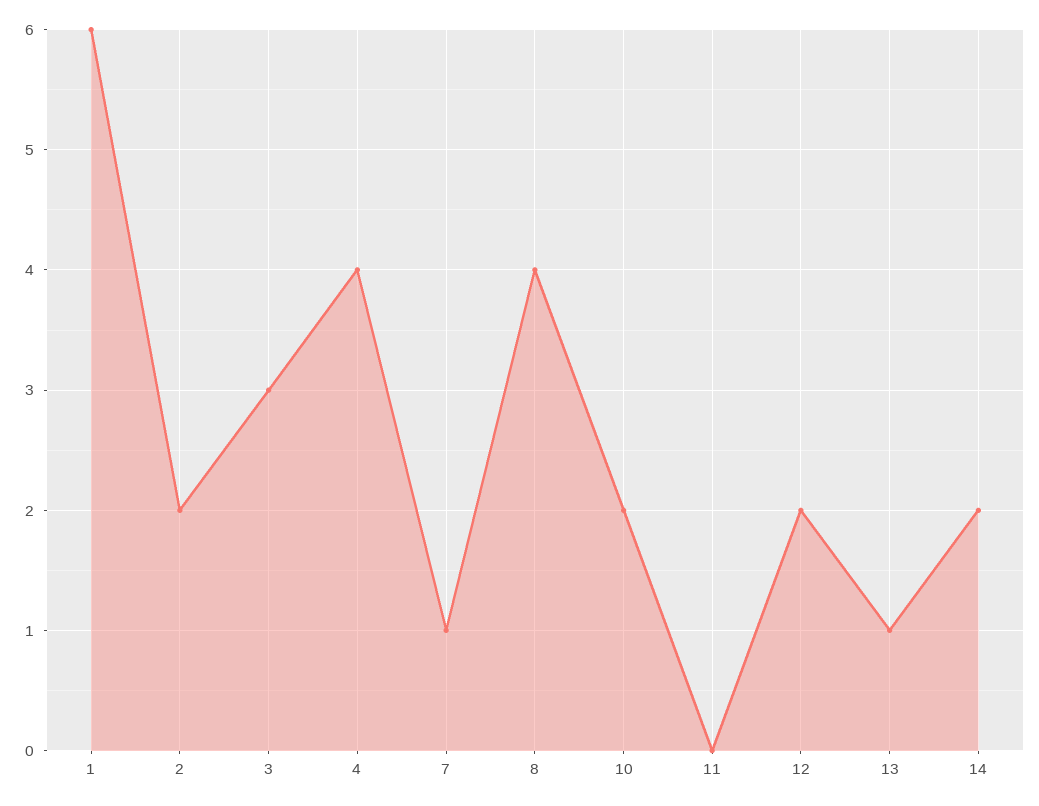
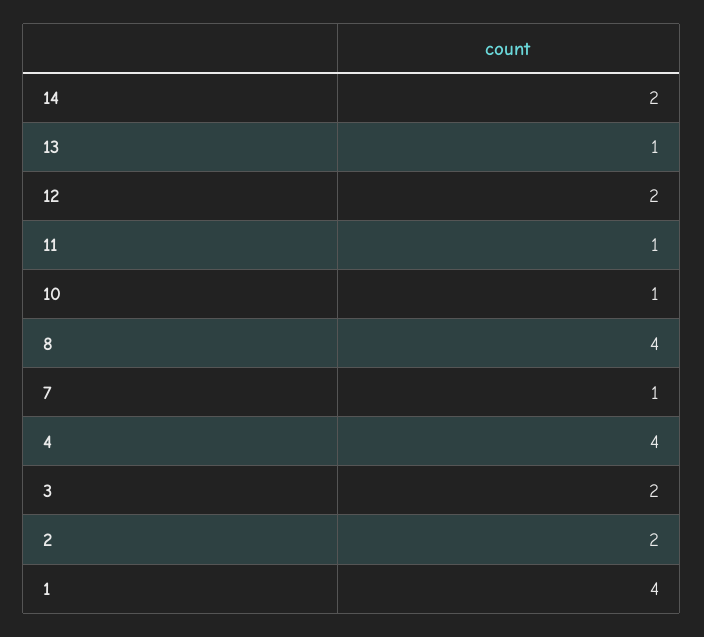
1: 6 -> 4
3: 3 -> 2
10: 2 -> 1
11: 0 -> 1

